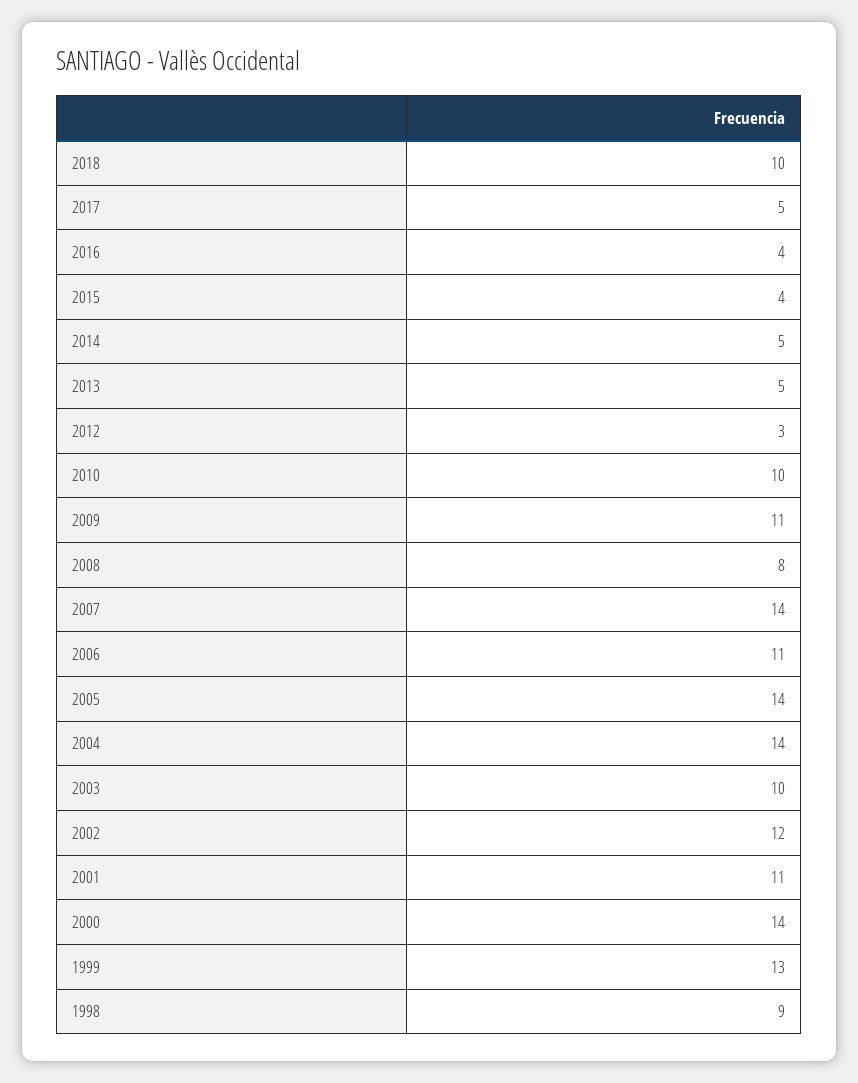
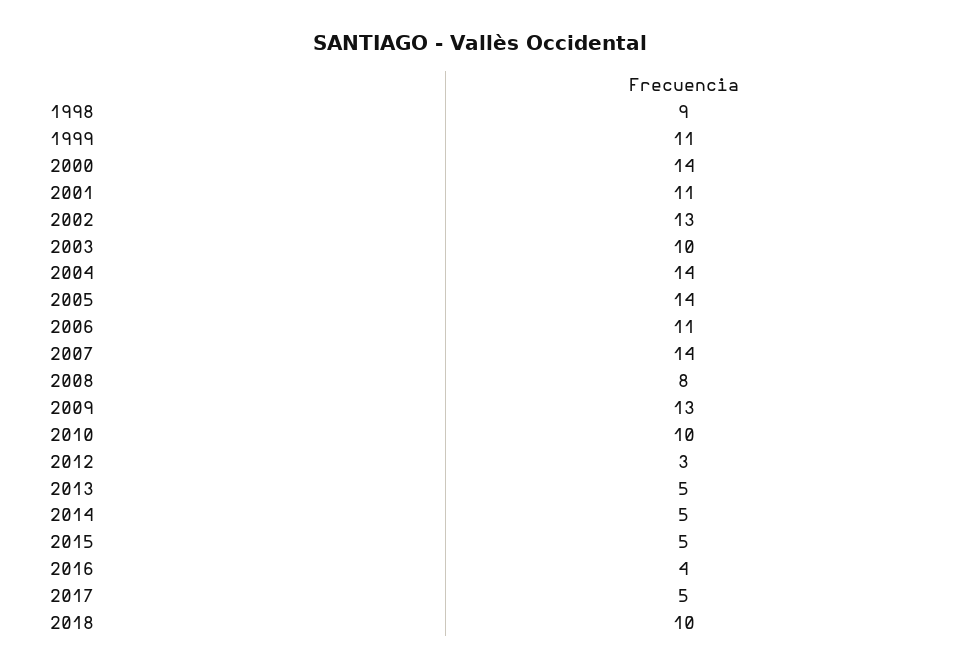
2015: 4 -> 5
2009: 11 -> 13
2002: 12 -> 13
1999: 13 -> 11

